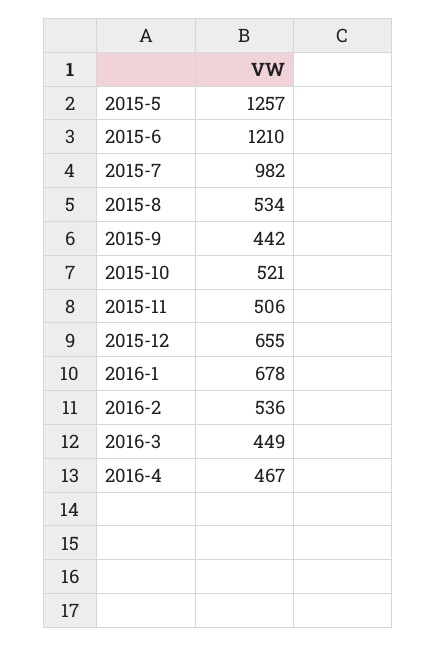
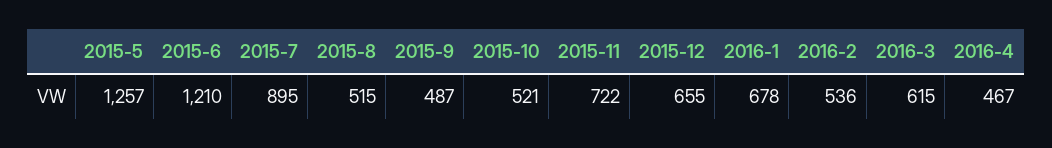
2015-7: 982 -> 895
2015-8: 534 -> 515
2015-9: 442 -> 487
2015-11: 506 -> 722
2016-3: 449 -> 615

